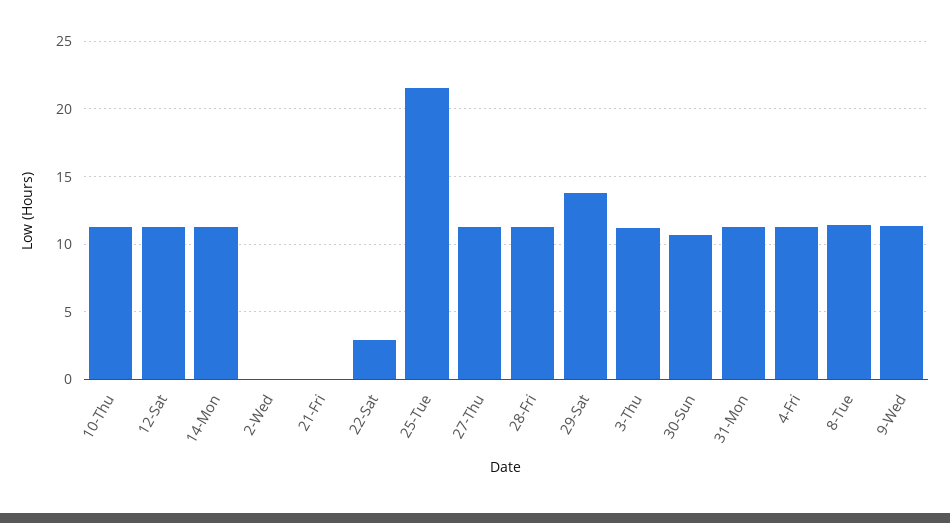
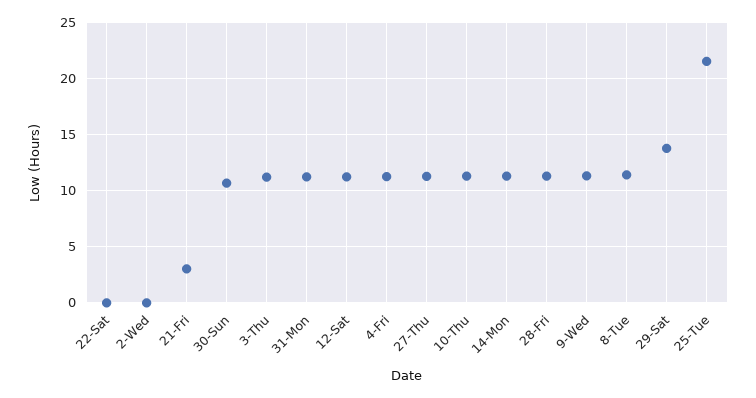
21-Fri: 0 -> 3
22-Sat: 3 -> 0

